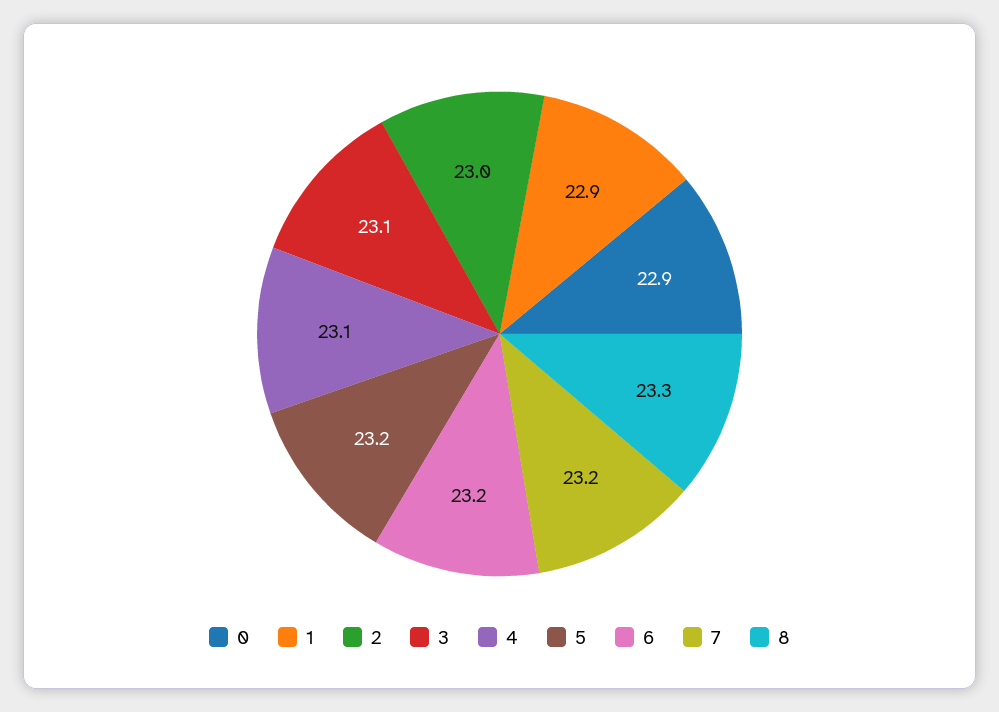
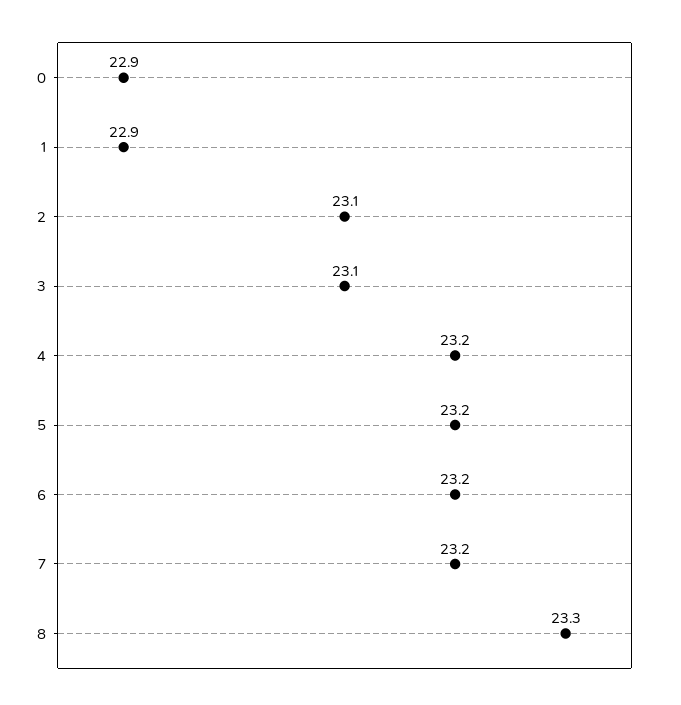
2: 23 -> 23.1
4: 23.1 -> 23.2

